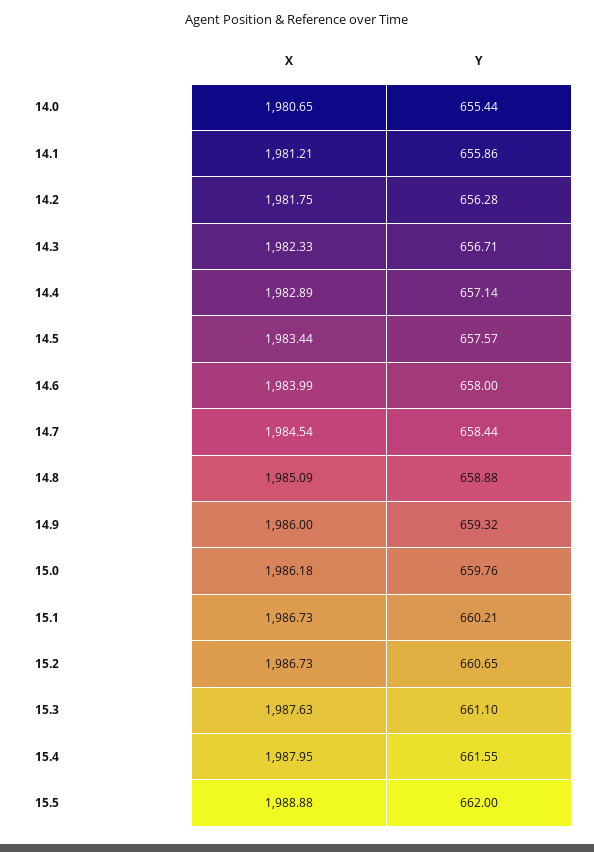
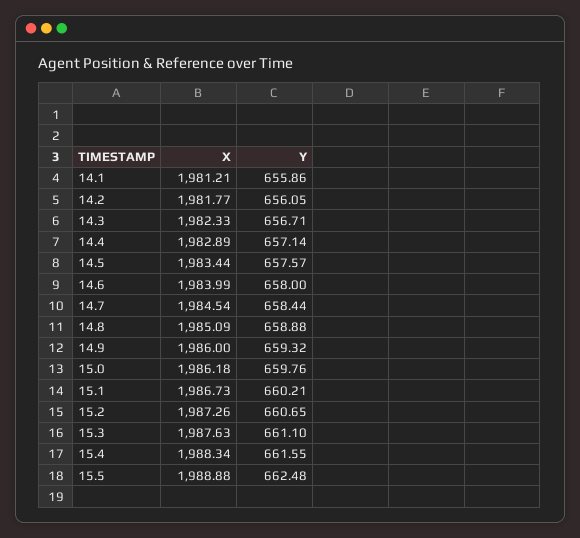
X, 14.0: 1980.65 -> none
Y, 14.0: 655.44 -> none
X, 14.2: 1981.75 -> 1981.77
Y, 14.2: 656.28 -> 656.05
X, 15.2: 1986.73 -> 1987.26
X, 15.4: 1987.95 -> 1988.34
Y, 15.5: 662 -> 662.48

